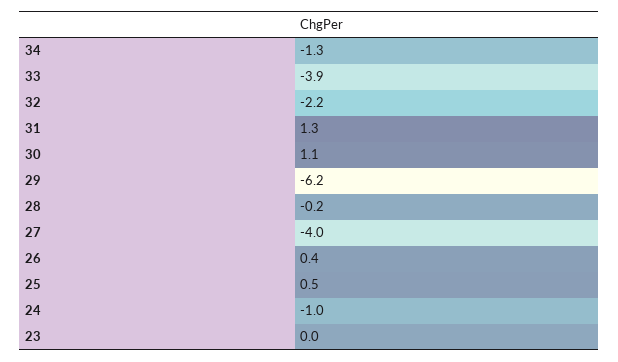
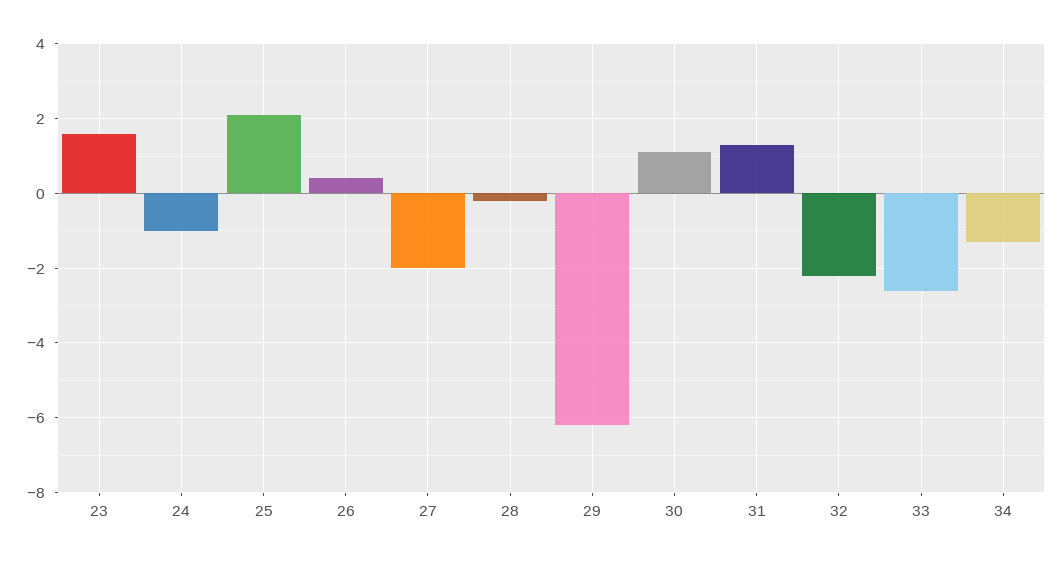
33: -3.9 -> -2.5
27: -4 -> -2
25: 0.5 -> 2
23: 0 -> 1.5

